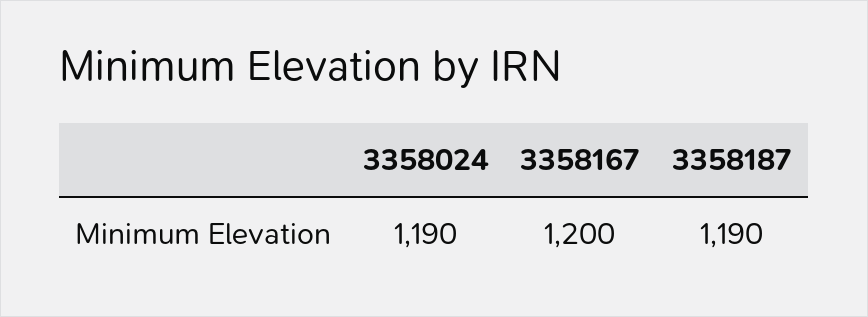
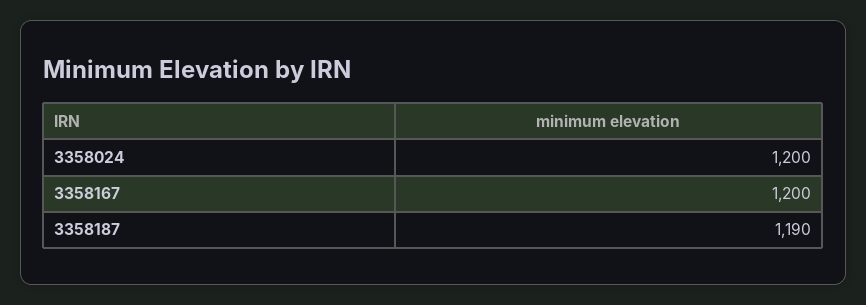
3358024: 1190 -> 1200

